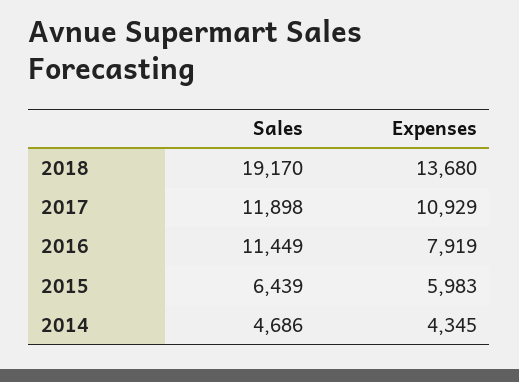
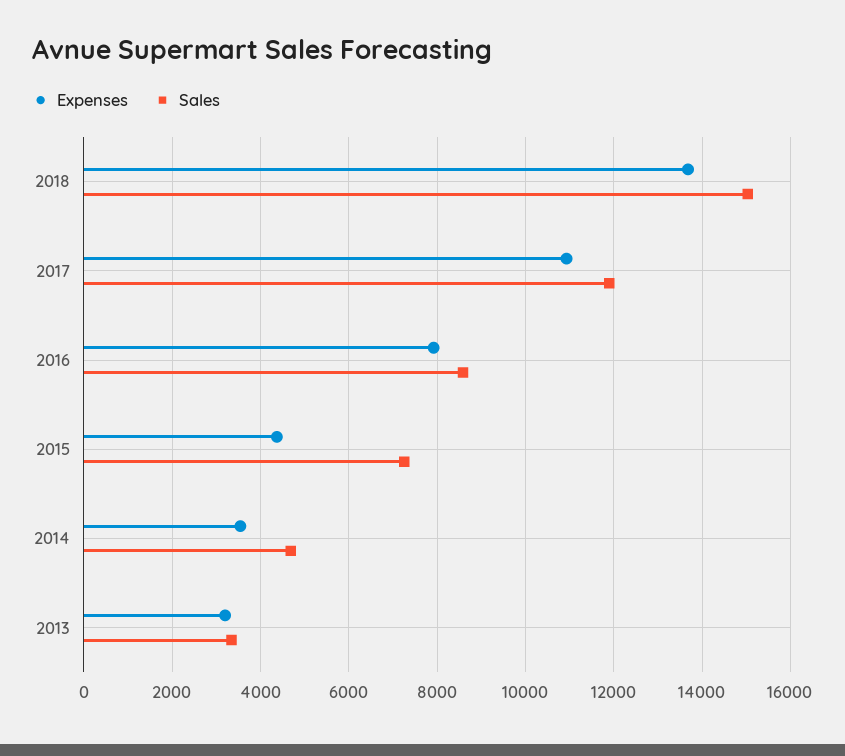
Sales, 2018: 19170 -> 15000
Sales, 2016: 11449 -> 8600
Sales, 2015: 6439 -> 7200
Expenses, 2015: 5983 -> 4400
Expenses, 2014: 4345 -> 3600
Expenses, 2013: none -> 3200
Sales, 2013: none -> 3400

